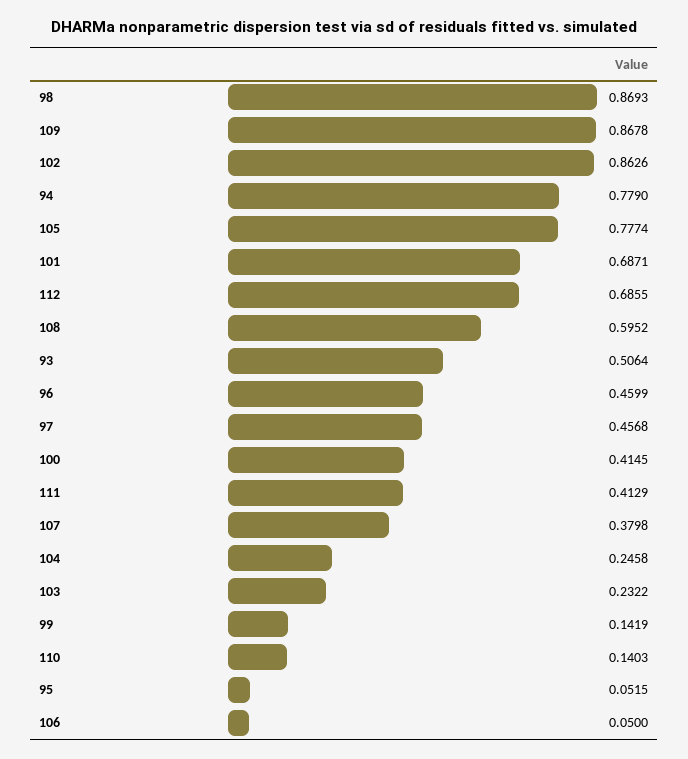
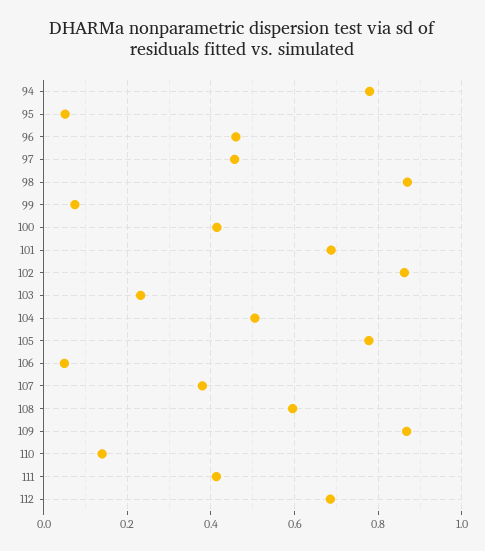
93: 0.5064 -> none
104: 0.2458 -> 0.5
99: 0.1419 -> 0.08

